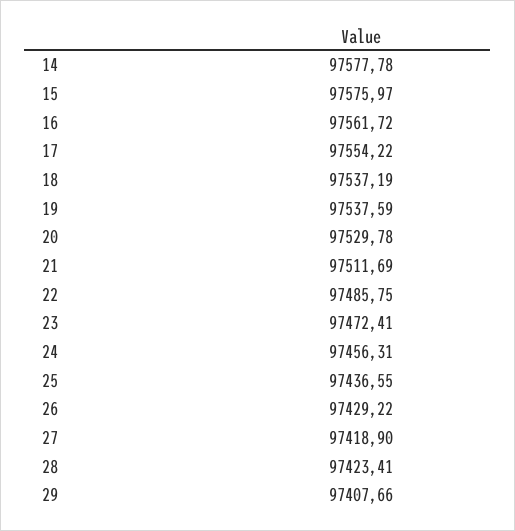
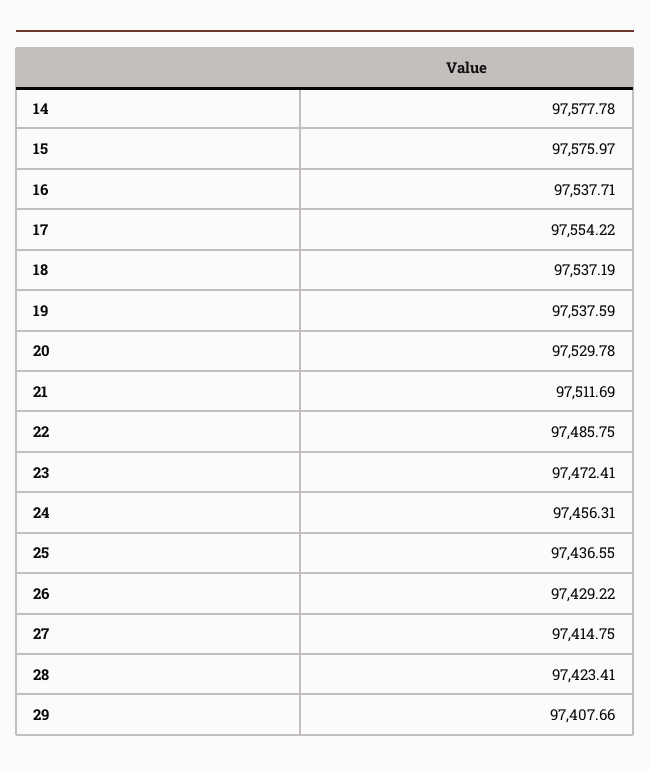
16: 97561.72 -> 97537.71
27: 97418.9 -> 97414.75

